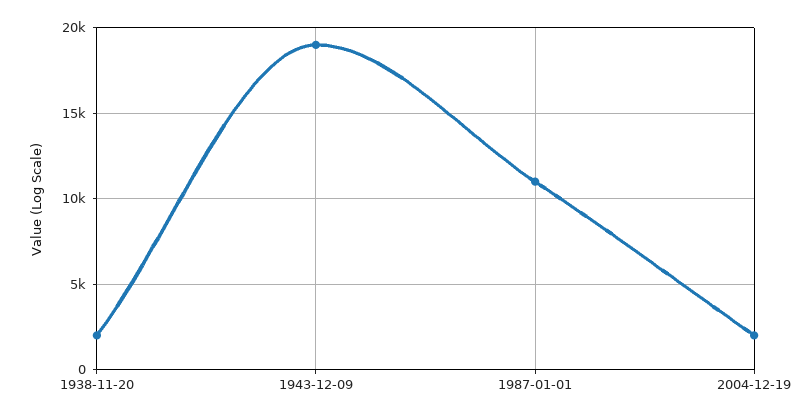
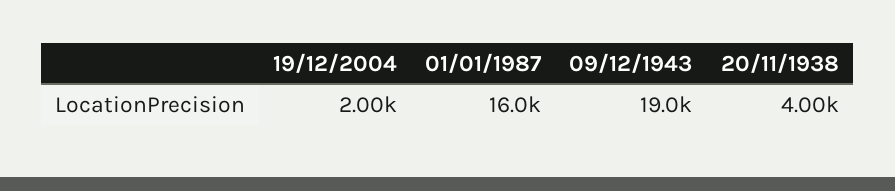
1938-11-20: 2000 -> 4000
1987-01-01: 11000 -> 16000

